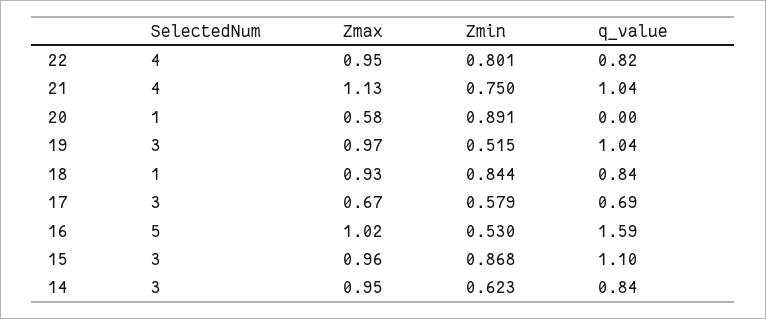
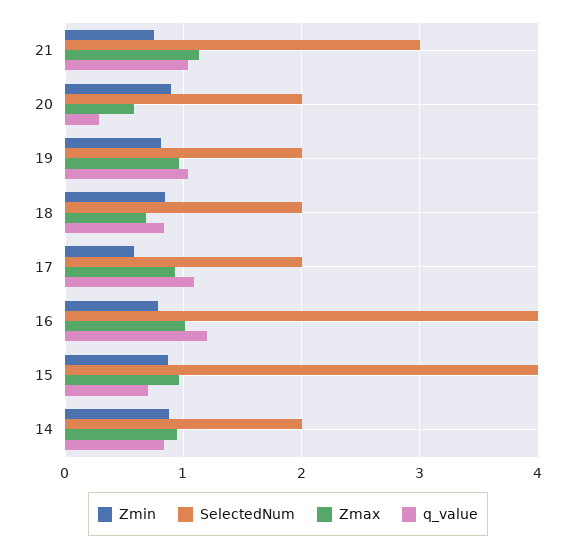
SelectedNum, 22: 4 -> none
Zmax, 22: 0.95 -> none
Zmin, 22: 0.801 -> none
q_value, 22: 0.82 -> none
SelectedNum, 21: 4 -> 3
SelectedNum, 20: 1 -> 2
q_value, 20: 0 -> 0.3
SelectedNum, 19: 3 -> 2
Zmin, 19: 0.515 -> 0.8
SelectedNum, 18: 1 -> 2
Zmax, 18: 0.93 -> 0.7
SelectedNum, 17: 3 -> 2
Zmax, 17: 0.67 -> 0.9
q_value, 17: 0.69 -> 1.1
SelectedNum, 16: 5 -> 4
Zmin, 16: 0.53 -> 0.8
q_value, 16: 1.59 -> 1.2
SelectedNum, 15: 3 -> 4
q_value, 15: 1.1 -> 0.7
SelectedNum, 14: 3 -> 2
Zmin, 14: 0.623 -> 0.9

